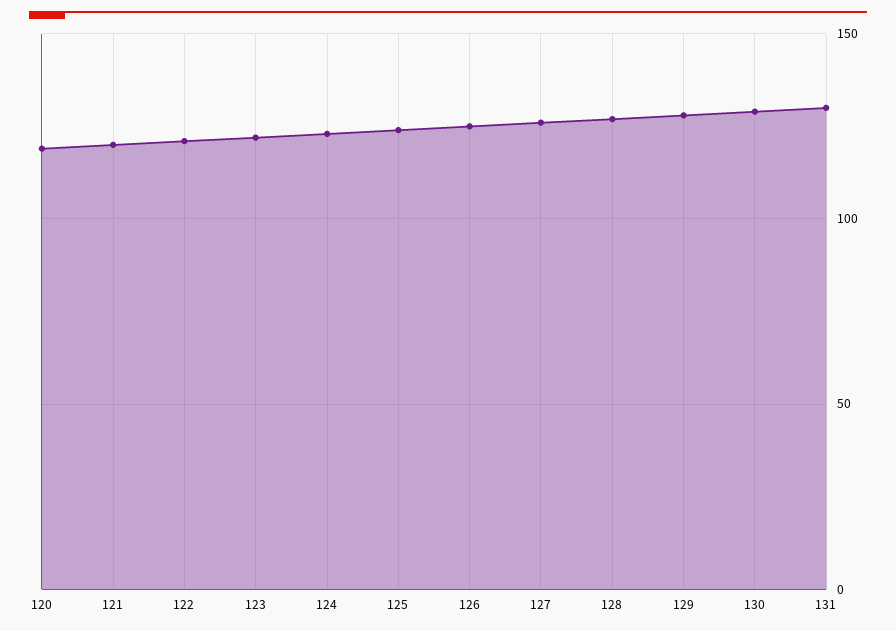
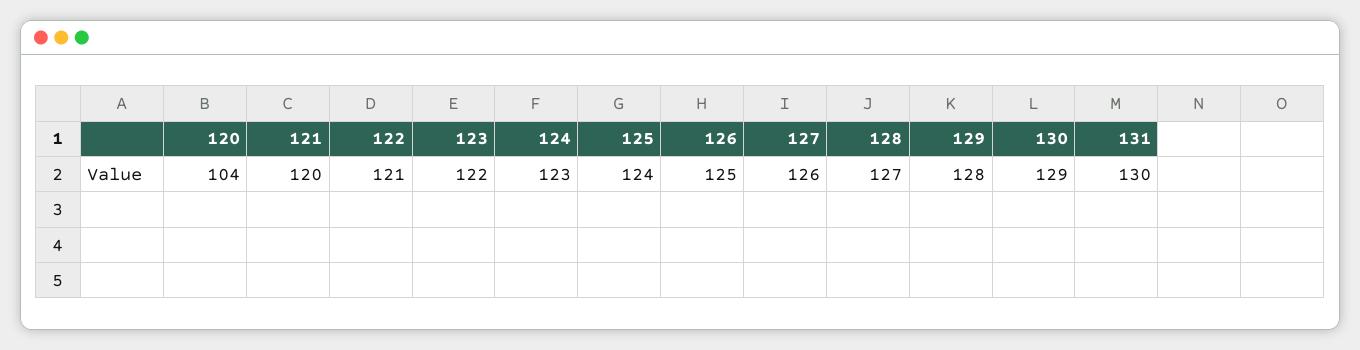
120: 120 -> 104

